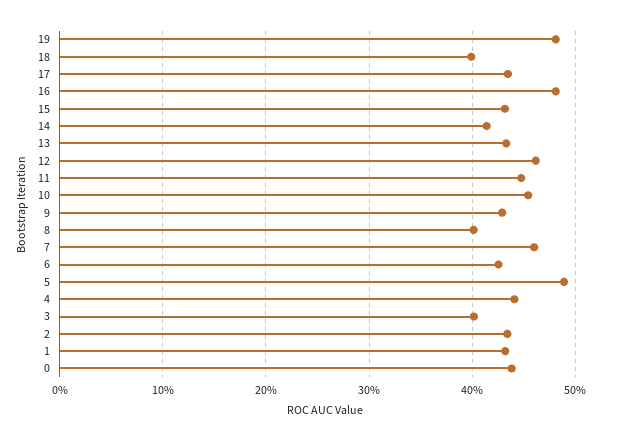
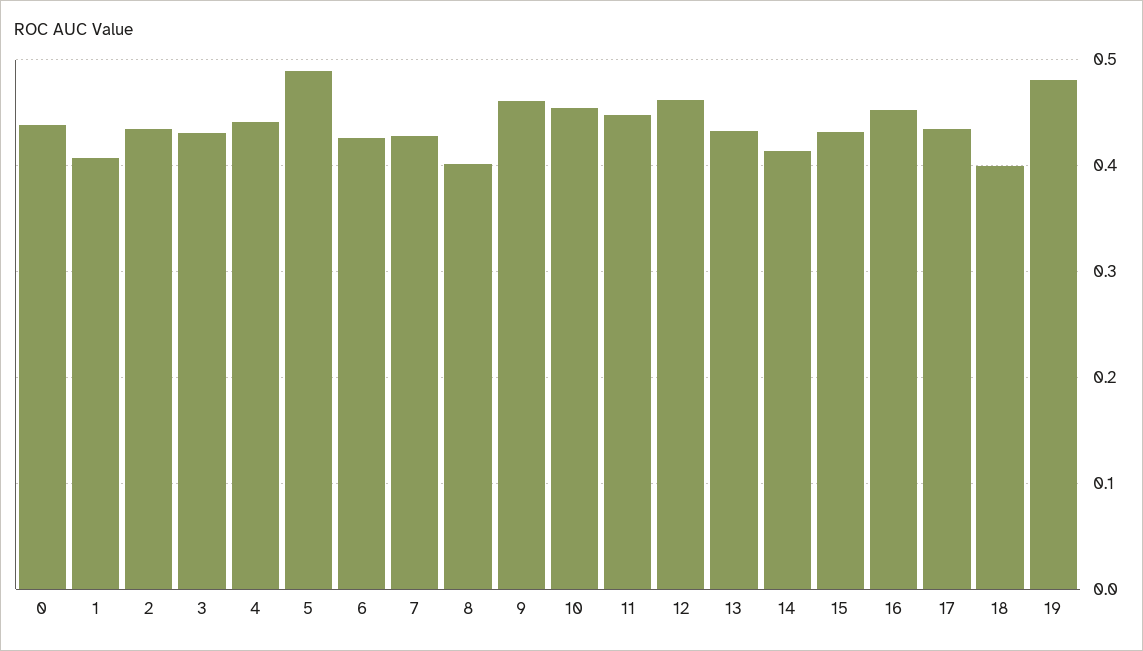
16: 0.48 -> 0.45
9: 0.43 -> 0.46
7: 0.46 -> 0.43
3: 0.4 -> 0.43
1: 0.43 -> 0.41

